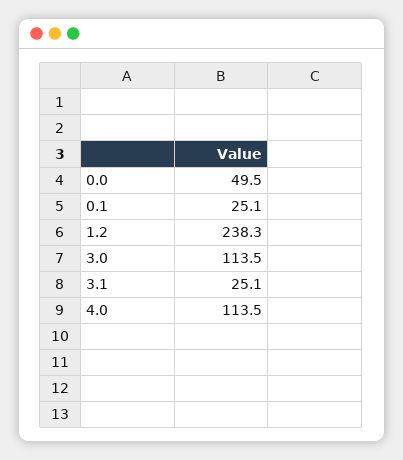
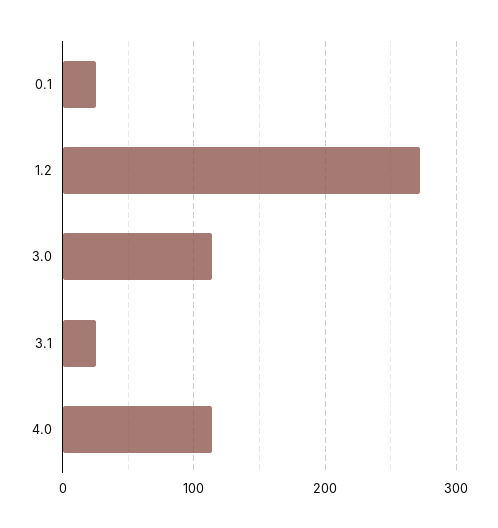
0.0: 49.5 -> none
1.2: 238.3 -> 270

